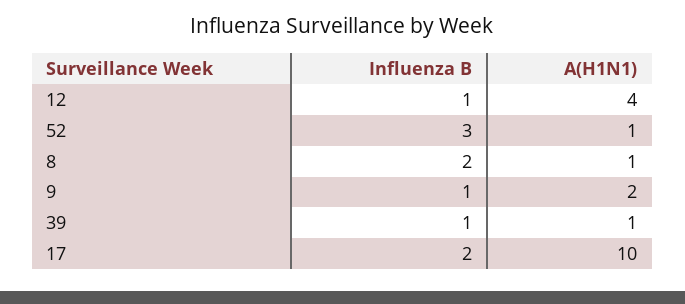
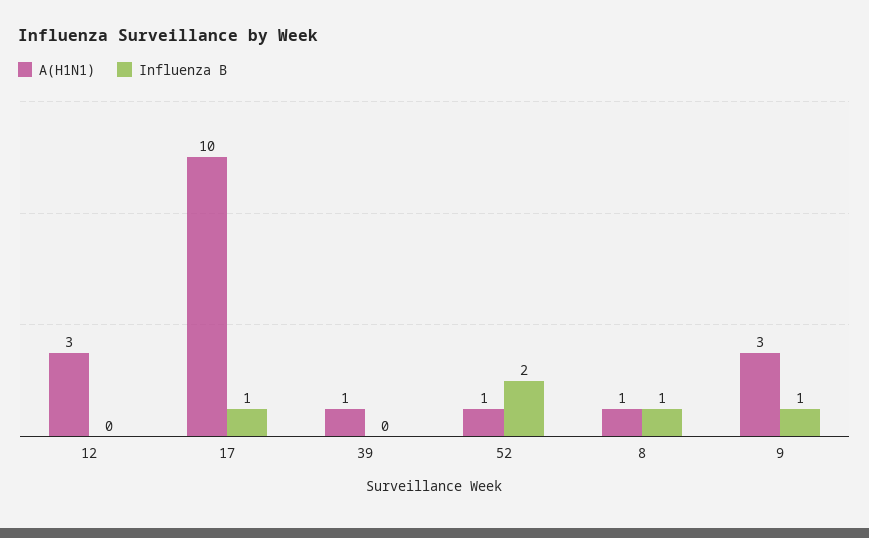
Influenza B, 12: 1 -> 0
A(H1N1), 12: 4 -> 3
Influenza B, 52: 3 -> 2
Influenza B, 8: 2 -> 1
A(H1N1), 9: 2 -> 3
Influenza B, 39: 1 -> 0
Influenza B, 17: 2 -> 1

